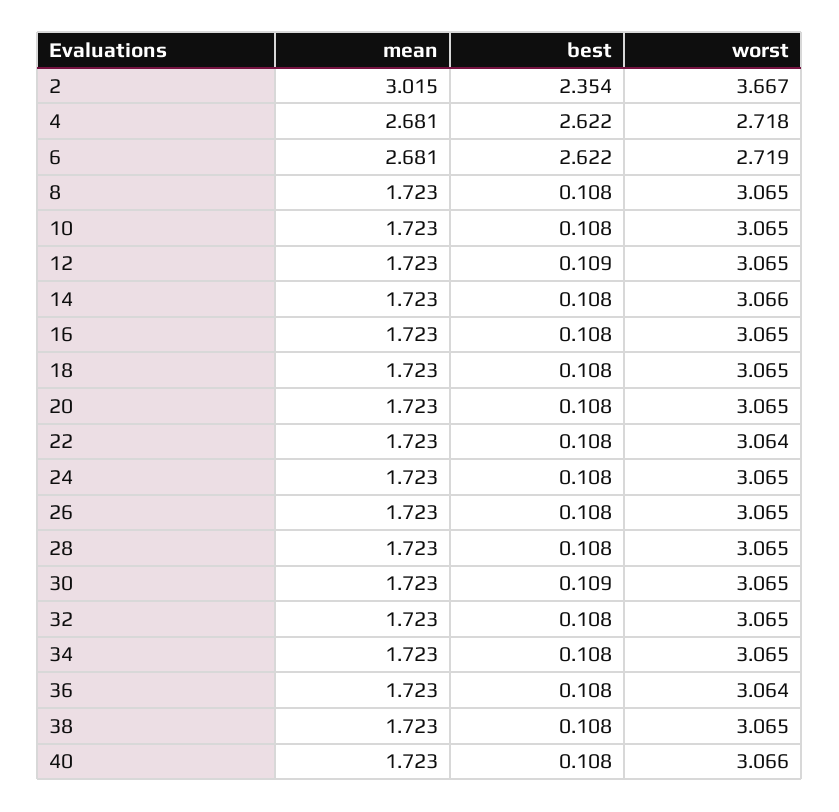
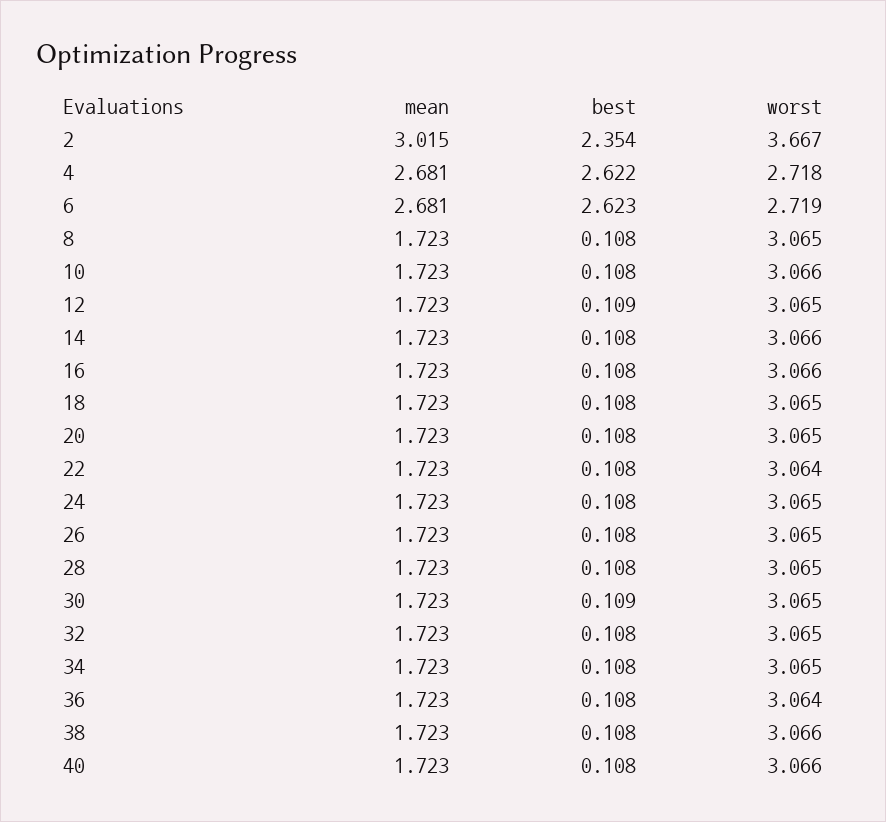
best, 6: 2.622 -> 2.623
worst, 10: 3.065 -> 3.066
worst, 16: 3.065 -> 3.066
worst, 38: 3.065 -> 3.066

